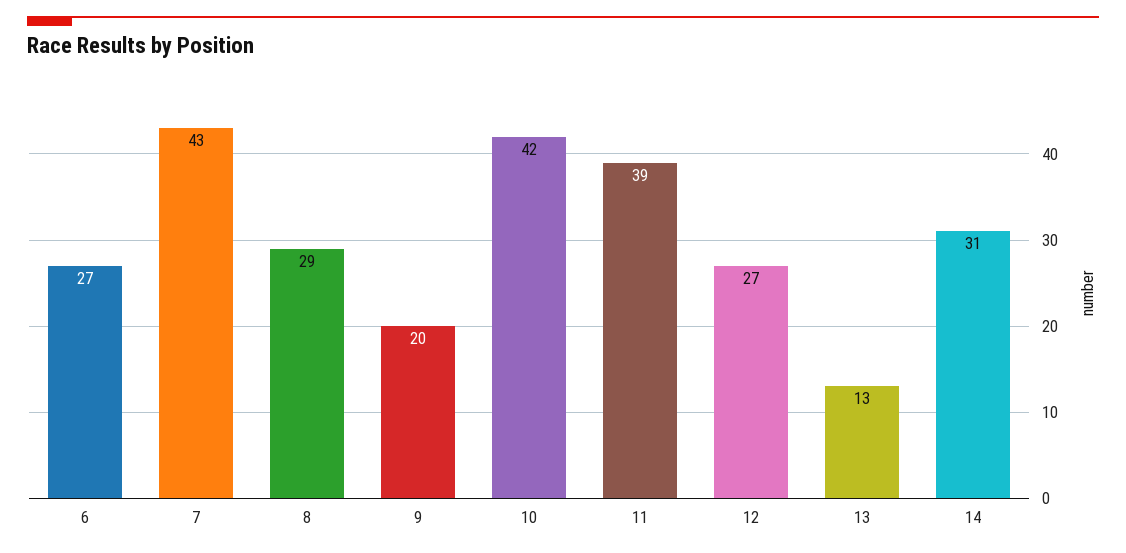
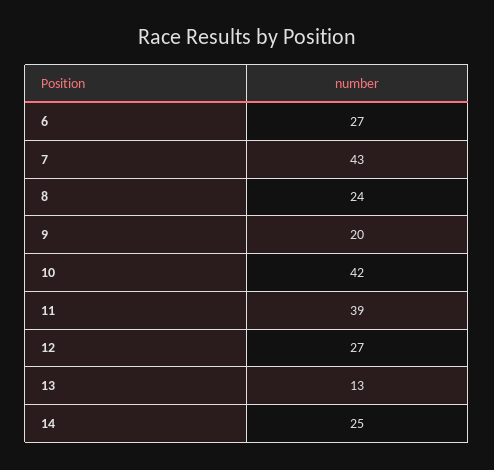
8: 29 -> 24
14: 31 -> 25

